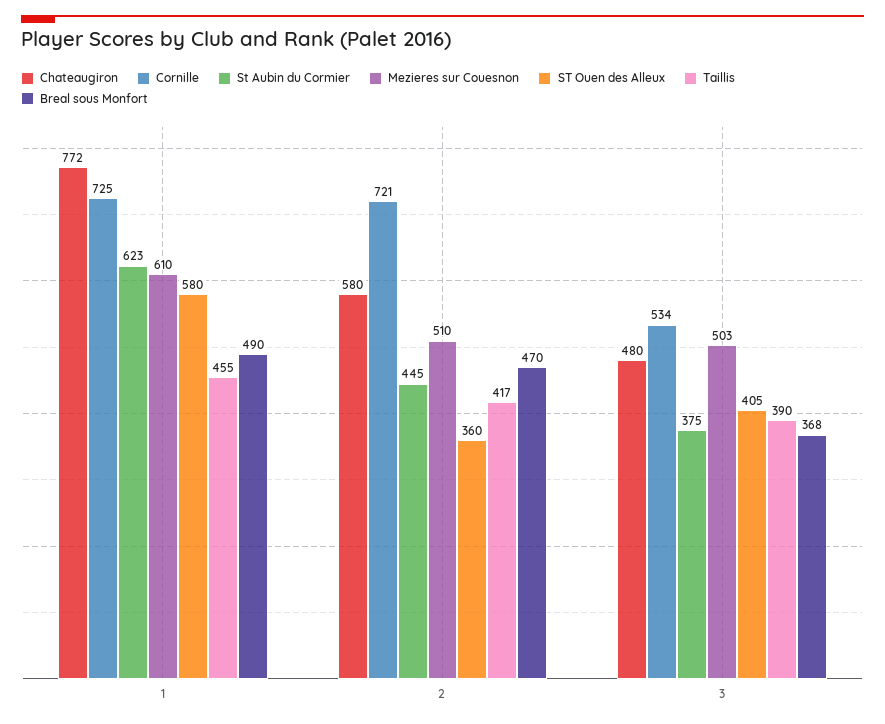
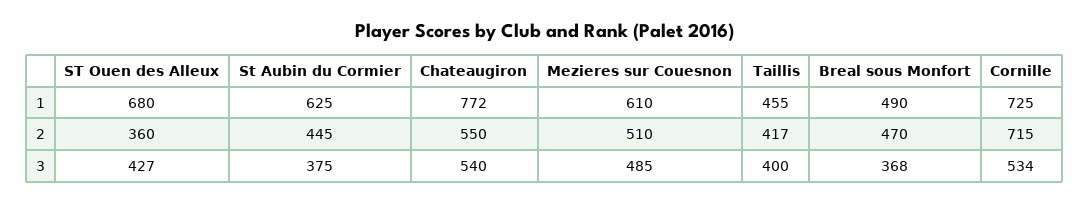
St Aubin du Cormier, 1: 623 -> 625
ST Ouen des Alleux, 1: 580 -> 680
Chateaugiron, 2: 580 -> 550
Cornille, 2: 721 -> 715
Chateaugiron, 3: 480 -> 540
Mezieres sur Couesnon, 3: 503 -> 485
ST Ouen des Alleux, 3: 405 -> 427
Taillis, 3: 390 -> 400

